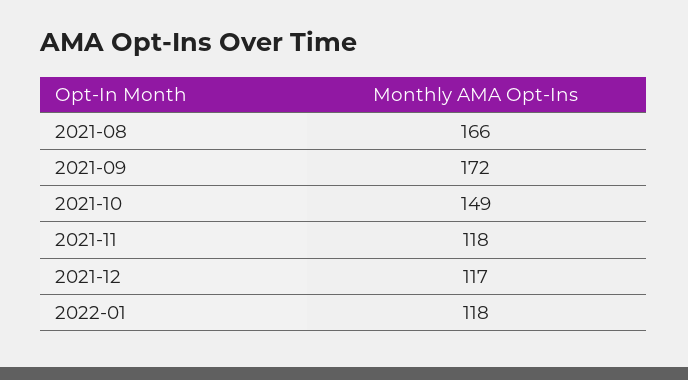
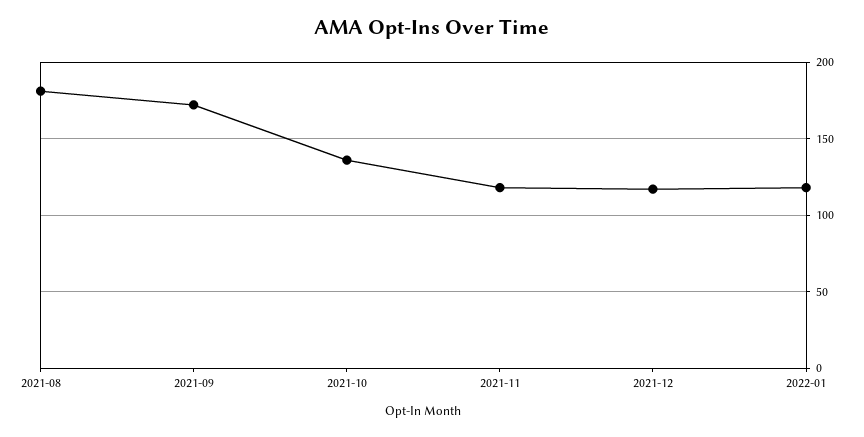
2021-08: 166 -> 180
2021-10: 149 -> 135

